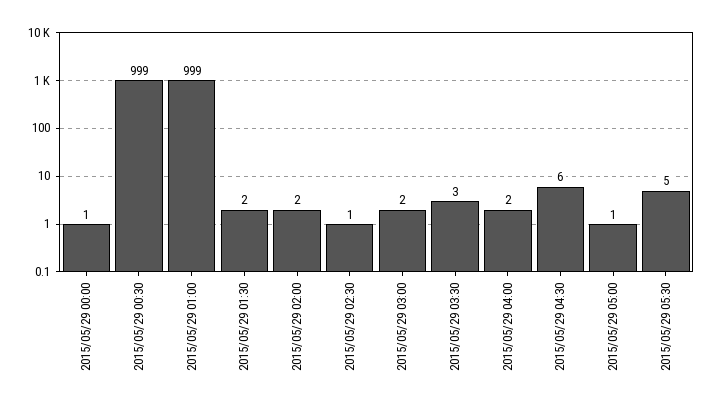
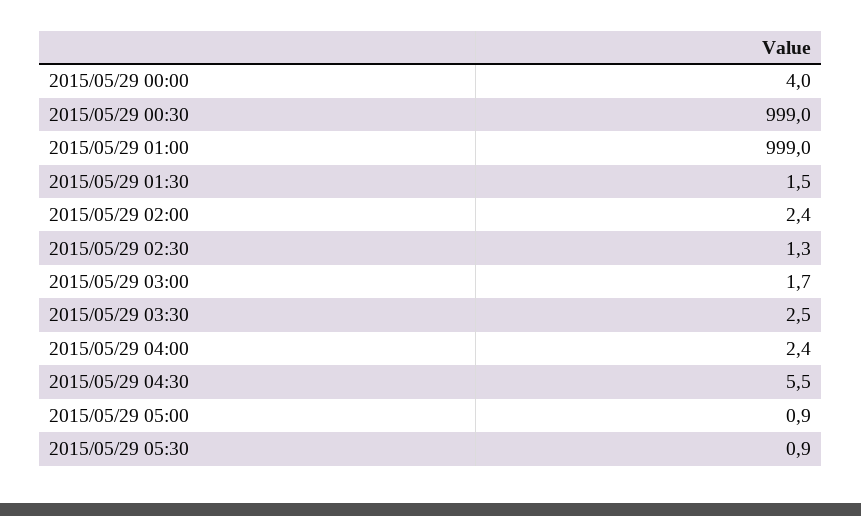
2015/05/29 00:00: 1 -> 4
2015/05/29 05:30: 5 -> 0.9

